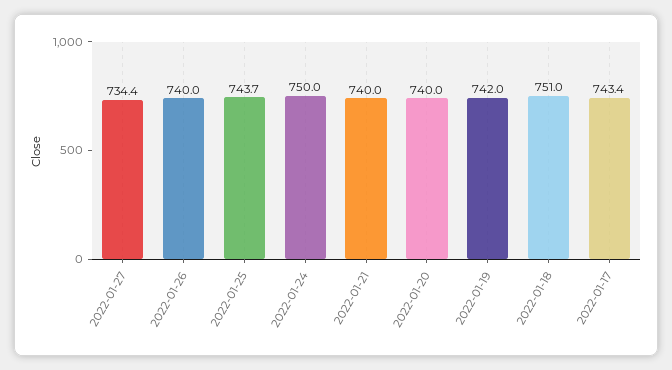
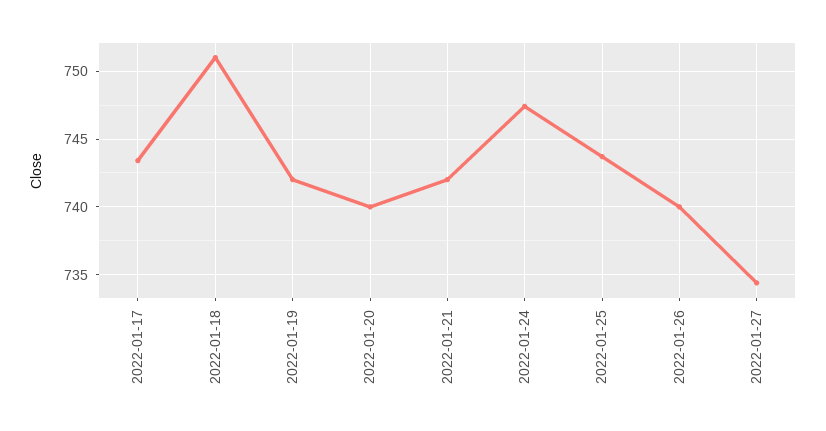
2022-01-24: 750 -> 747.5
2022-01-21: 740 -> 742

